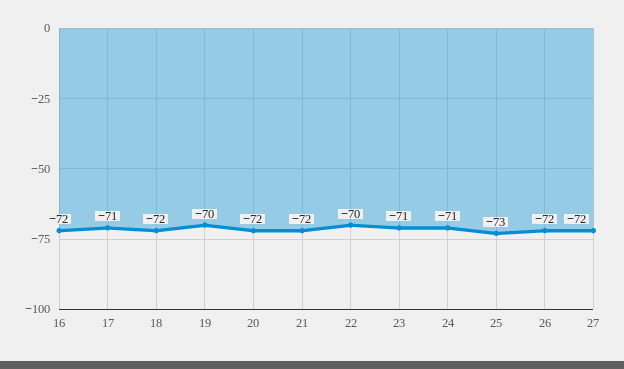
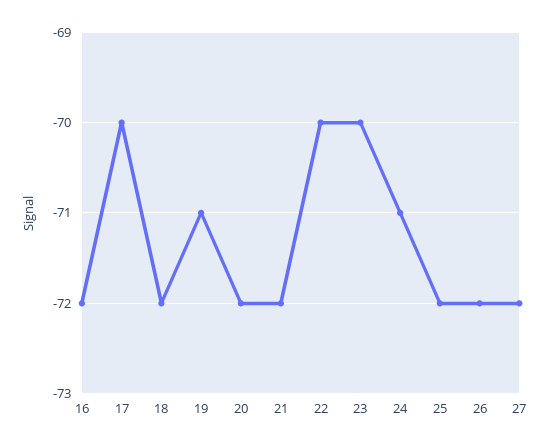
17: -71 -> -70
19: -70 -> -71
23: -71 -> -70
25: -73 -> -72

